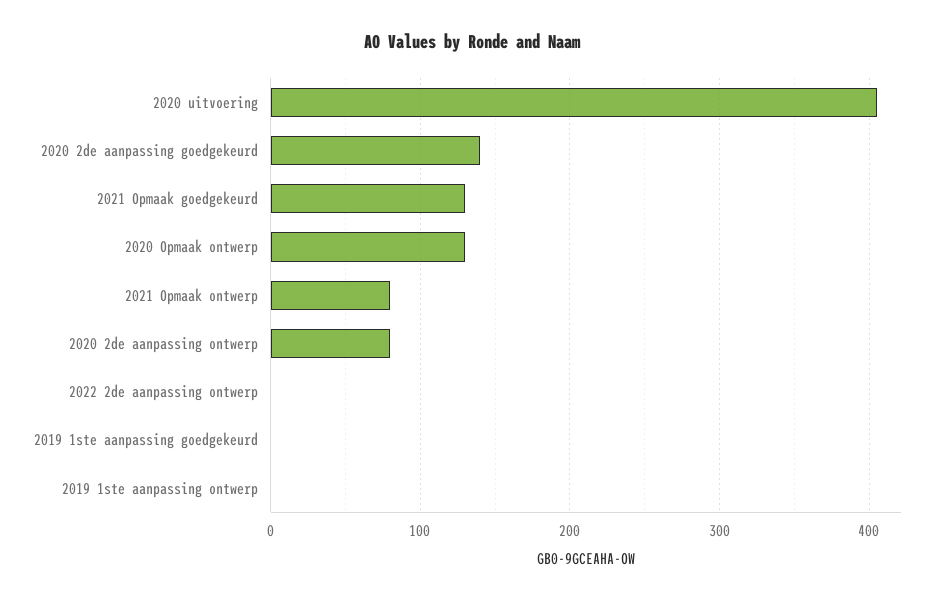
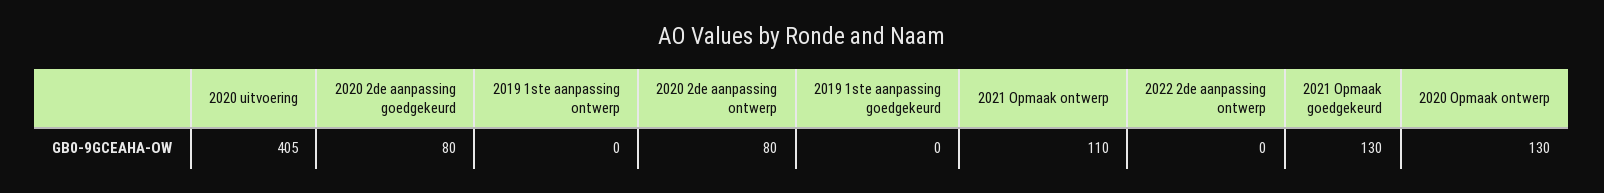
2020 2de aanpassing goedgekeurd: 140 -> 80
2021 Opmaak ontwerp: 80 -> 110

